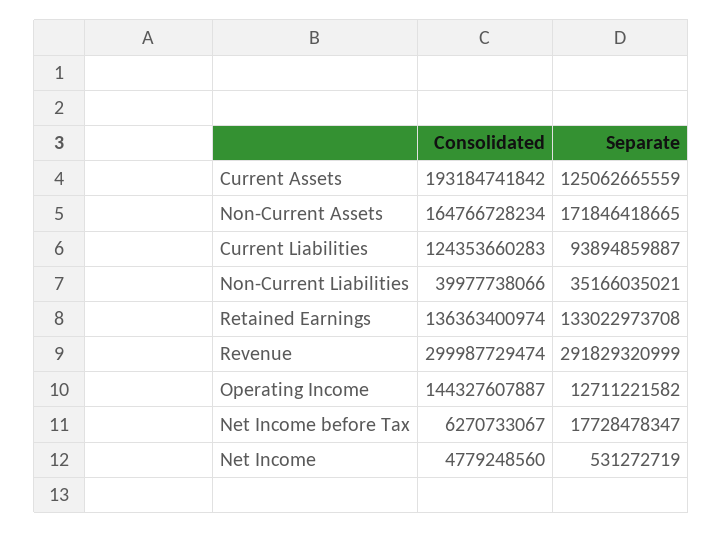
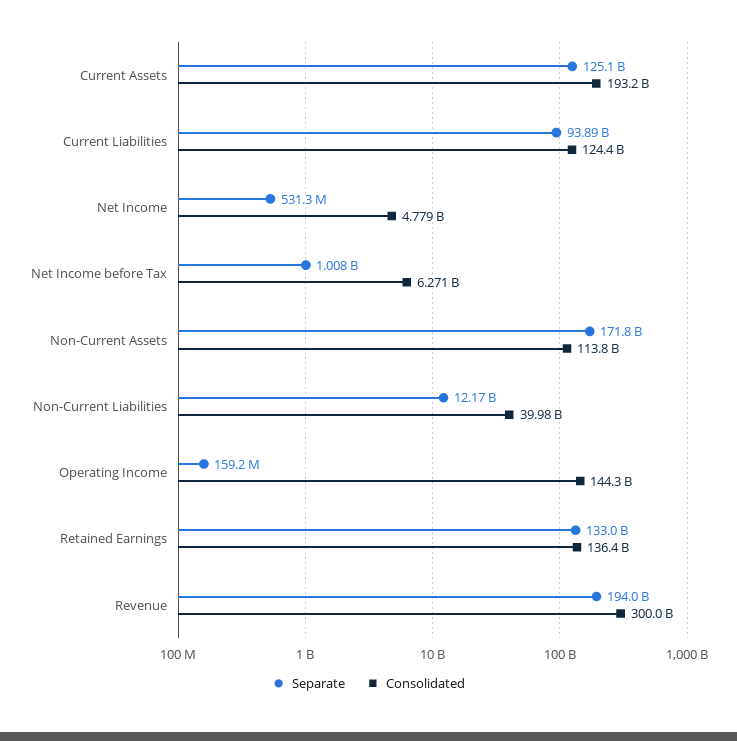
Consolidated, Non-Current Assets: 164766728234 -> 113800000000
Separate, Non-Current Liabilities: 35166035021 -> 12170000000
Separate, Revenue: 291829320999 -> 194000000000
Separate, Operating Income: 12711221582 -> 159200000
Separate, Net Income before Tax: 17728478347 -> 1008000000

